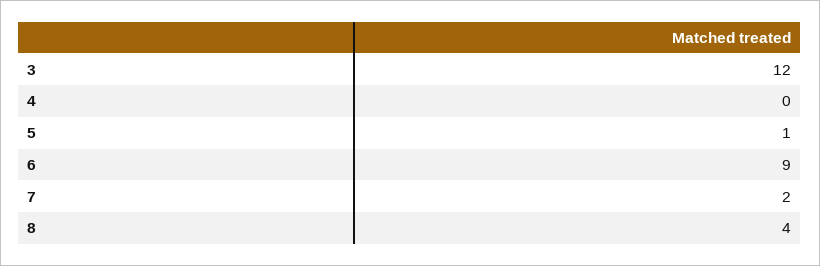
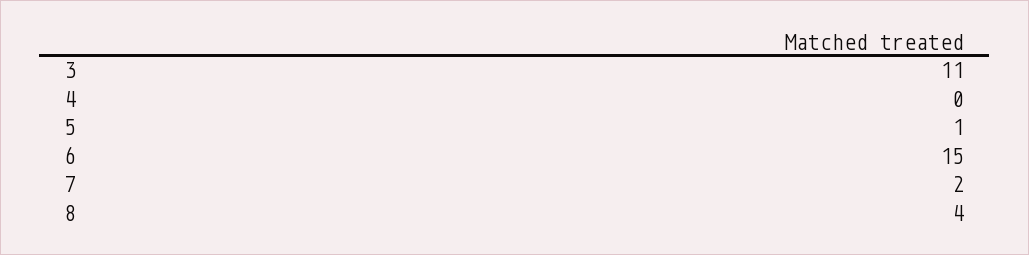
3: 12 -> 11
6: 9 -> 15

